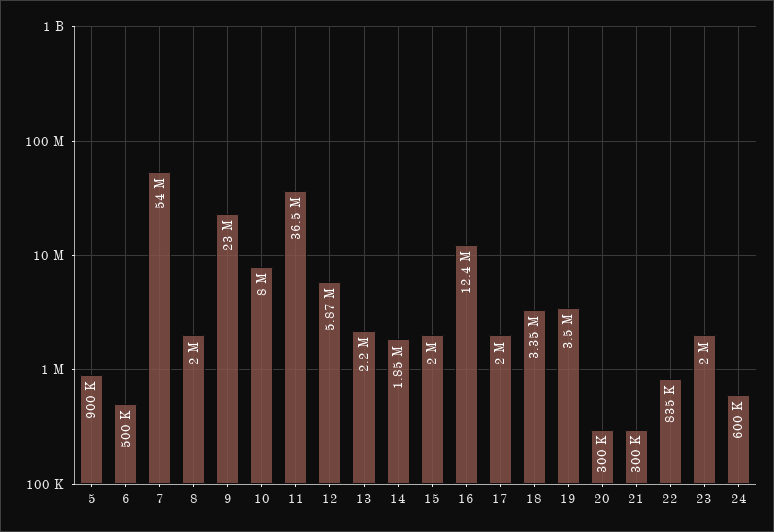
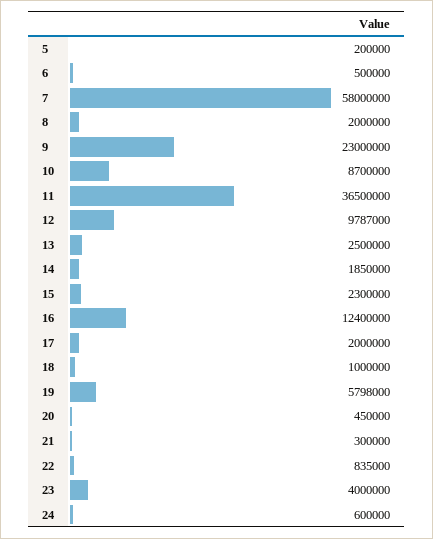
5: 900000 -> 200000
7: 54000000 -> 58000000
10: 8000000 -> 8700000
12: 5870000 -> 9787000
13: 2200000 -> 2500000
15: 2000000 -> 2300000
18: 3350000 -> 1000000
19: 3500000 -> 5798000
20: 300000 -> 450000
23: 2000000 -> 4000000

